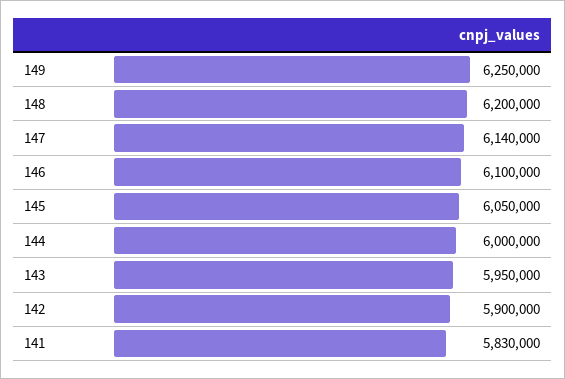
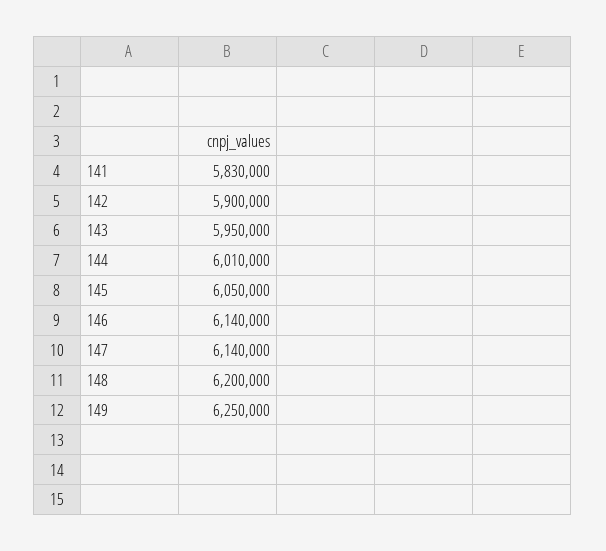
146: 6100000 -> 6140000
144: 6000000 -> 6010000

